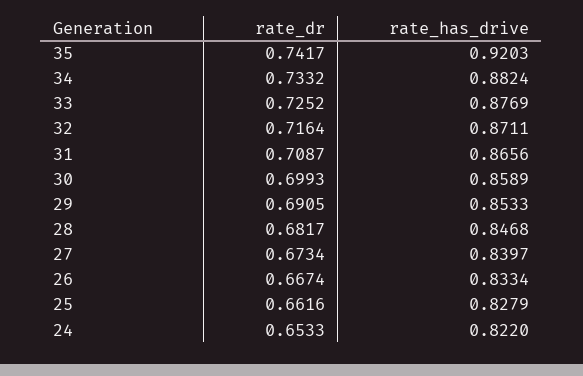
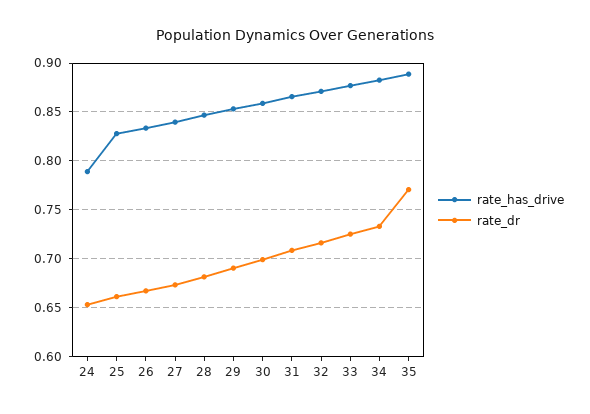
rate_dr, 35: 0.7417 -> 0.77
rate_has_drive, 35: 0.9203 -> 0.89
rate_has_drive, 24: 0.822 -> 0.79

